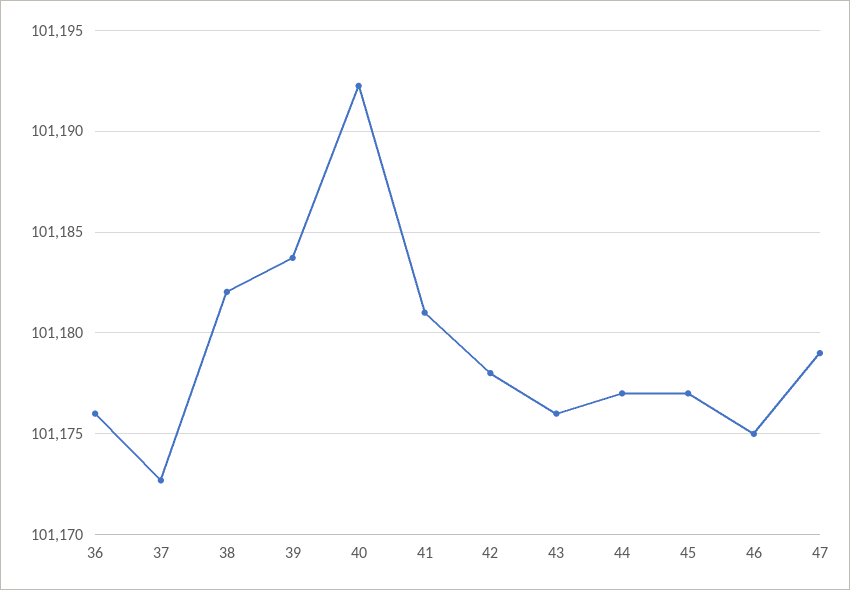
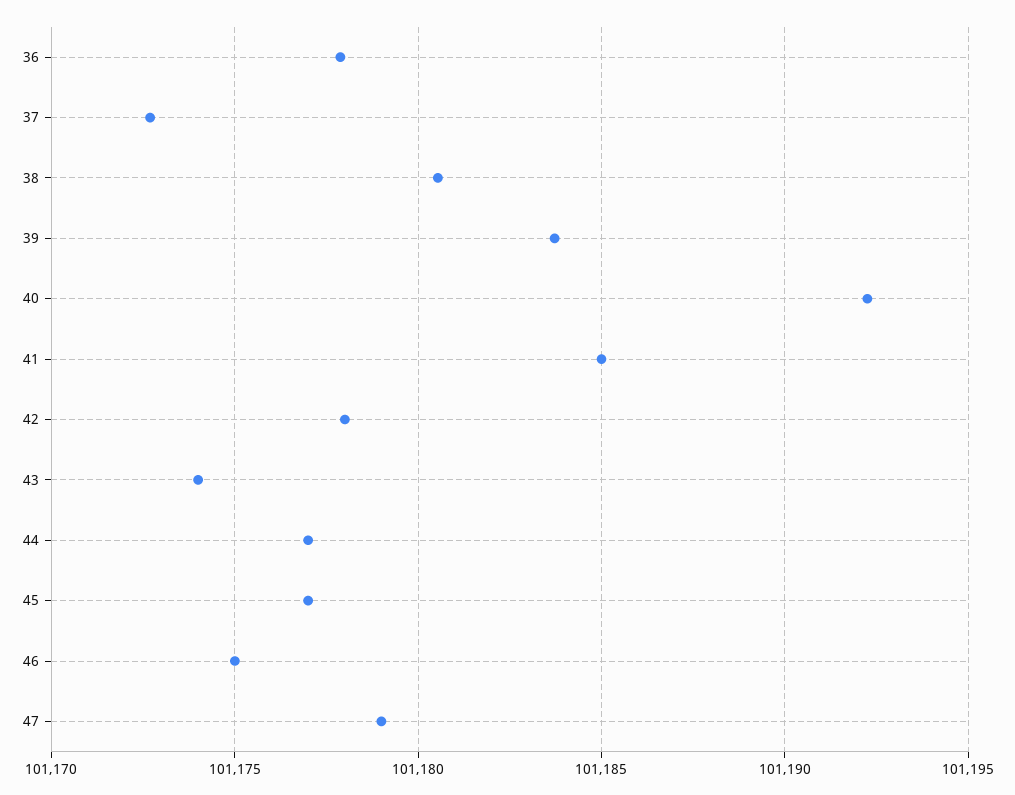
36: 101176 -> 101178
38: 101182 -> 101180.5
41: 101181 -> 101185
43: 101176 -> 101174

